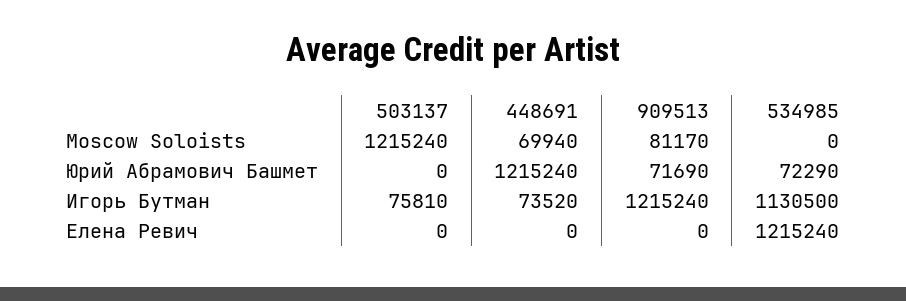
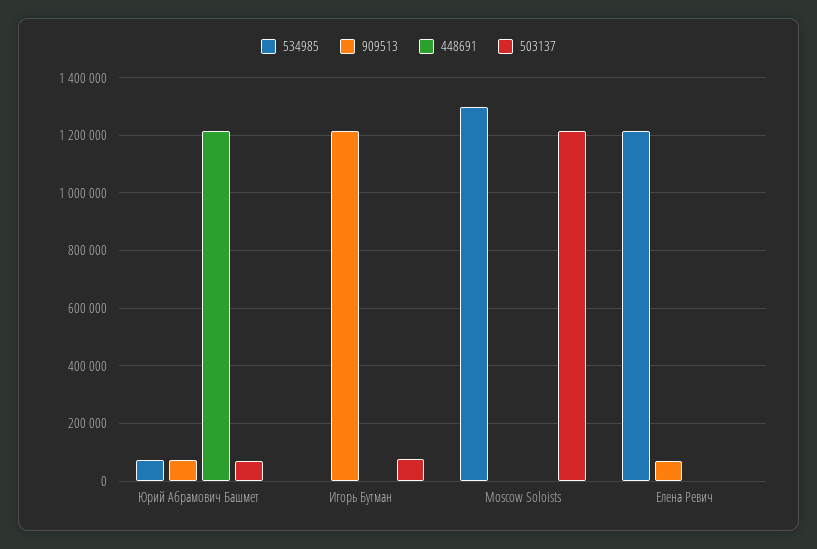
448691, Moscow Soloists: 69940 -> 0
909513, Moscow Soloists: 81170 -> 0
534985, Moscow Soloists: 0 -> 1300000
503137, Юрий Абрамович Башмет: 0 -> 75000
448691, Игорь Бутман: 73520 -> 0
534985, Игорь Бутман: 1130500 -> 0
909513, Елена Ревич: 0 -> 75000

